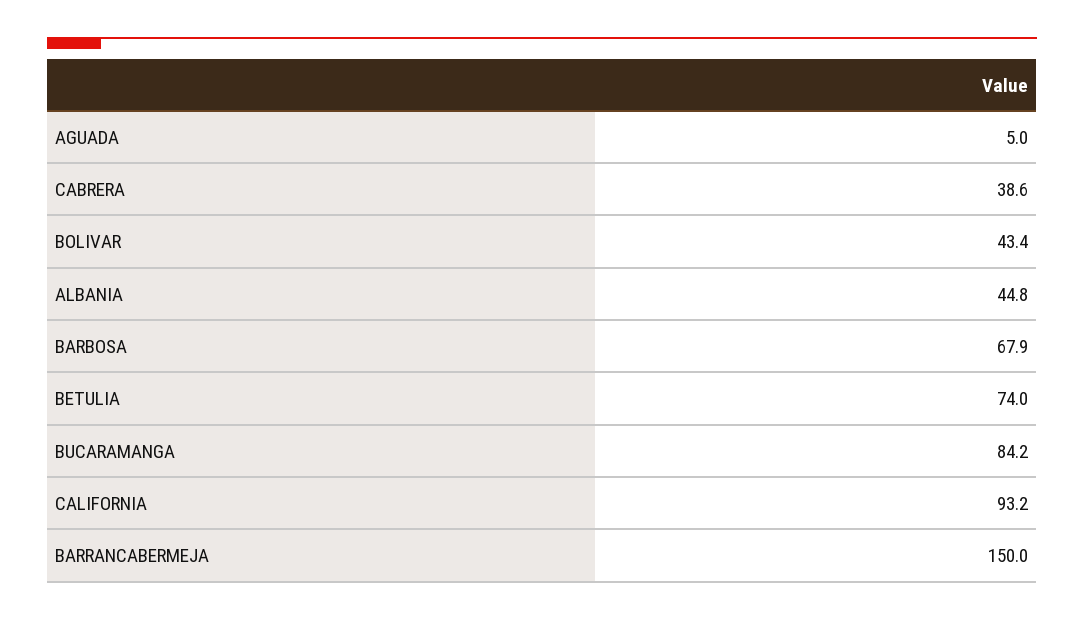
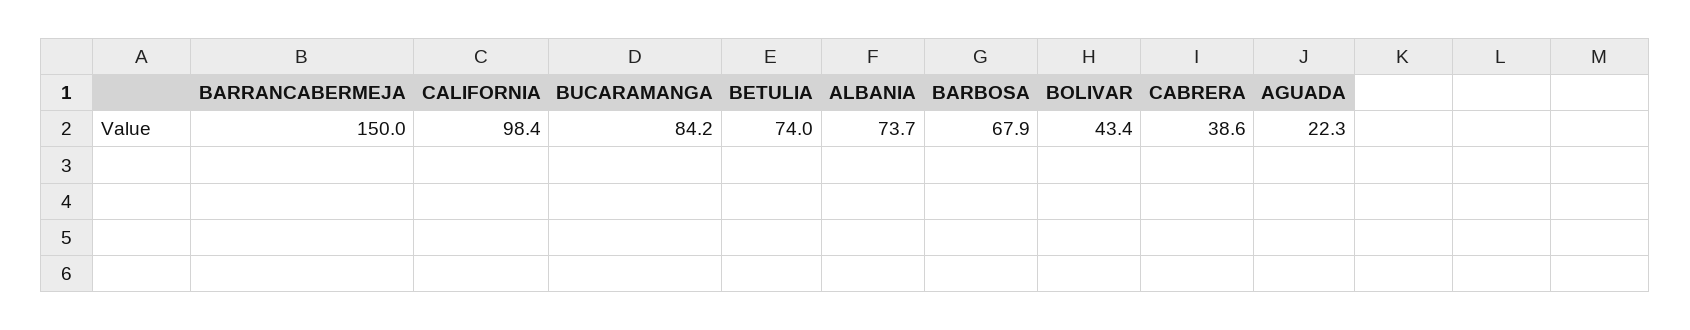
AGUADA: 5 -> 22.3
ALBANIA: 44.8 -> 73.7
CALIFORNIA: 93.2 -> 98.4

